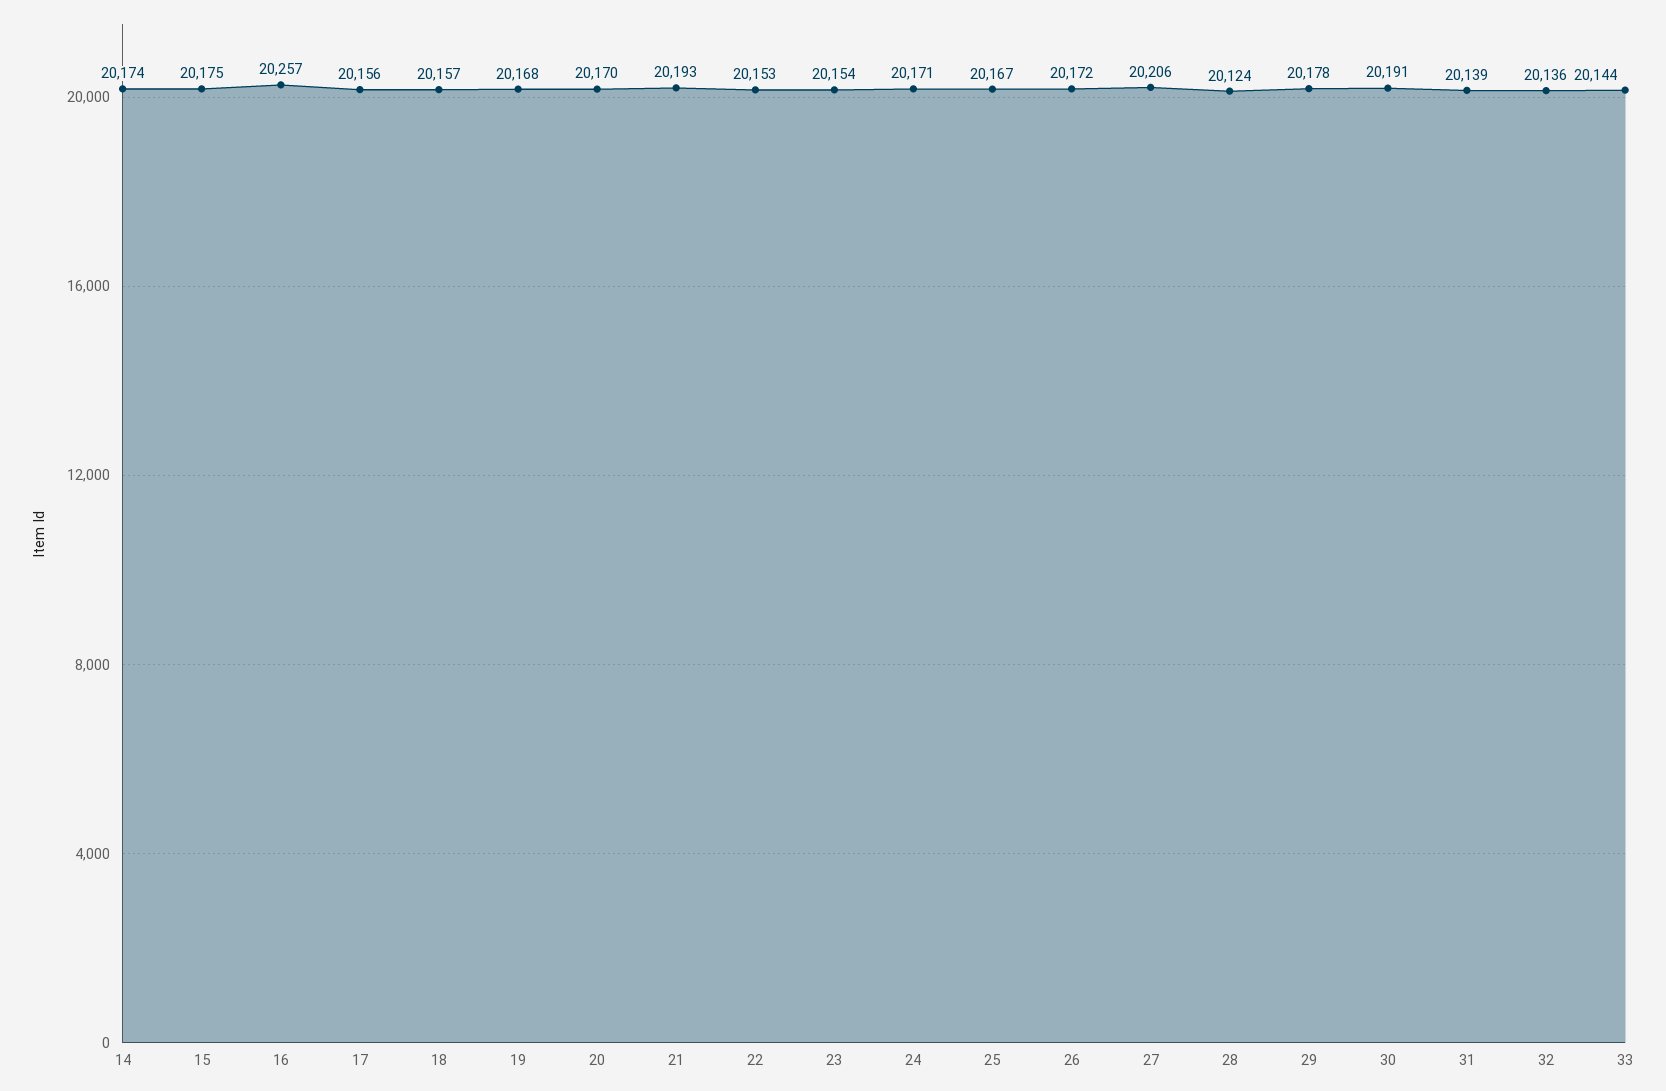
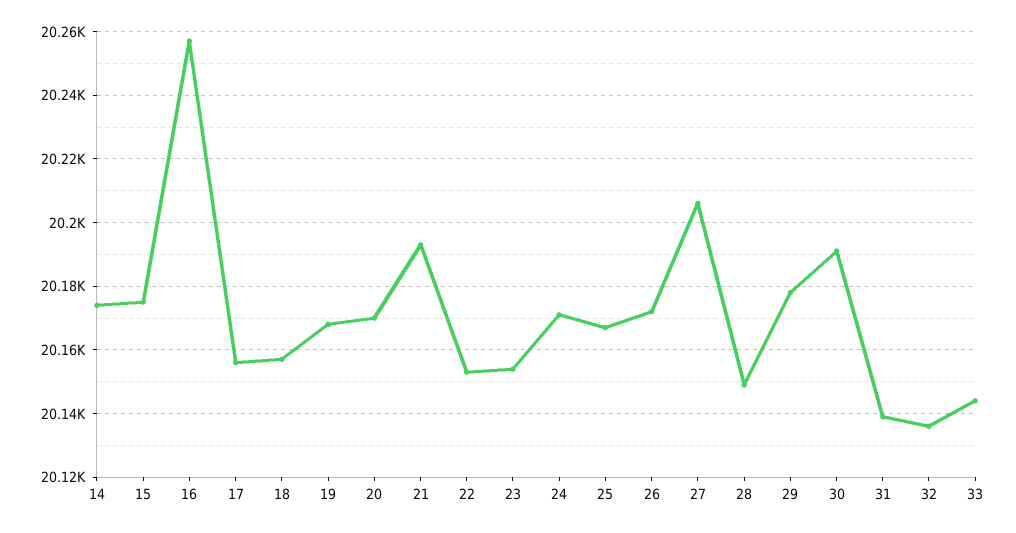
28: 20124 -> 20150

